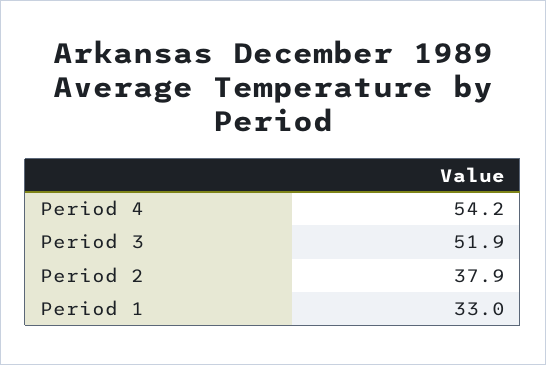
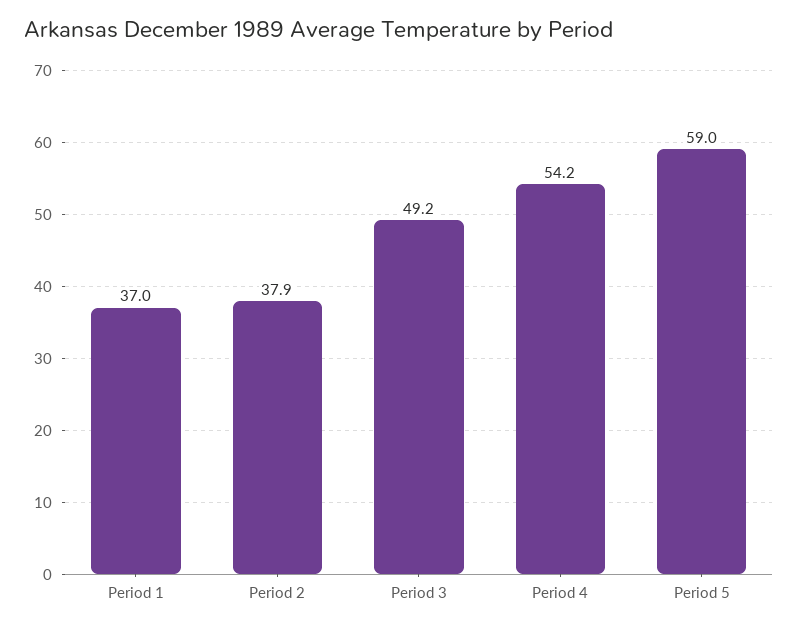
Period 3: 51.9 -> 49.2
Period 1: 33 -> 37
Period 5: none -> 59

